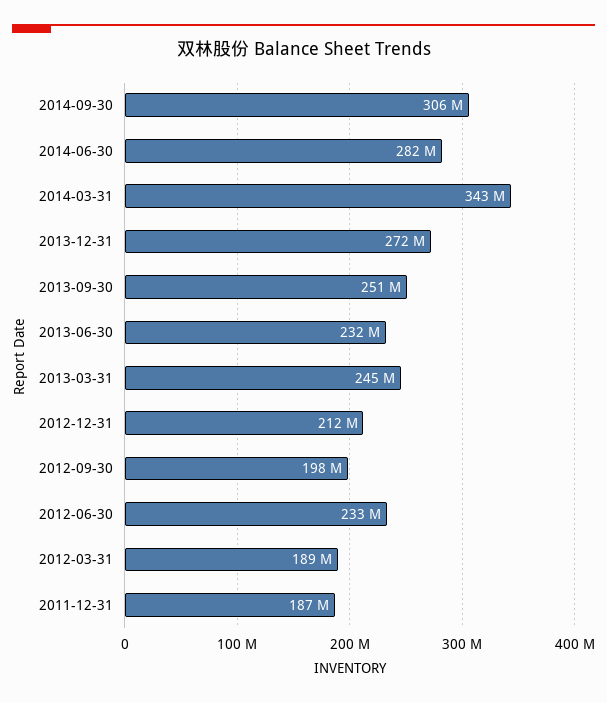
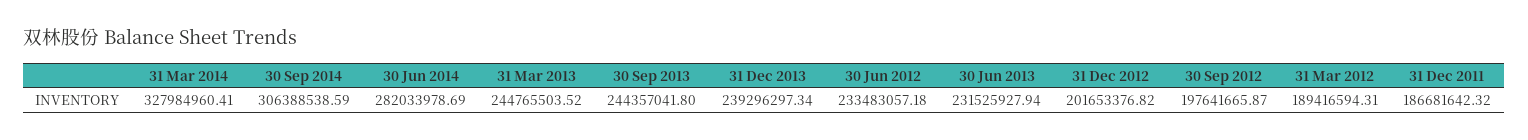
2014-03-31: 343000000 -> 327984960.41
2013-12-31: 272000000 -> 239296297.34
2013-09-30: 251000000 -> 244357041.8
2012-12-31: 212000000 -> 201653376.82

